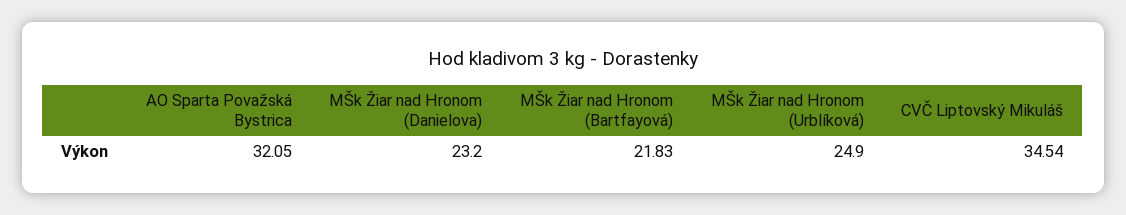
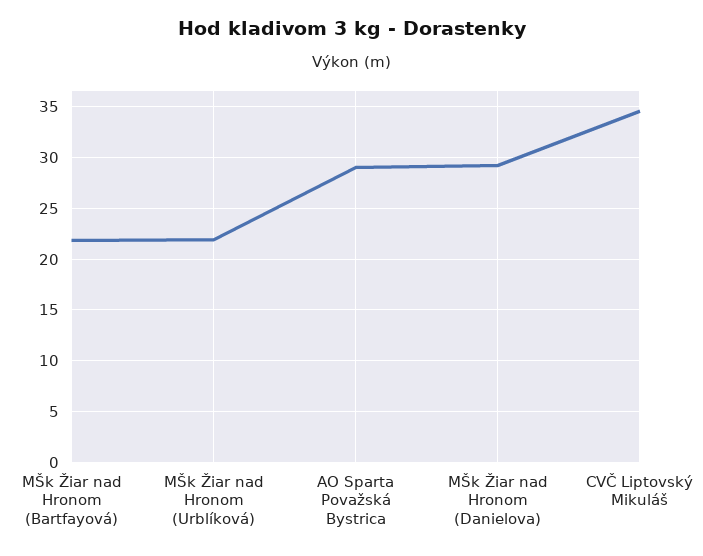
AO Sparta Považská Bystrica: 32.05 -> 29
MŠk Žiar nad Hronom (Danielova): 23.2 -> 29
MŠk Žiar nad Hronom (Urblíková): 24.9 -> 22

